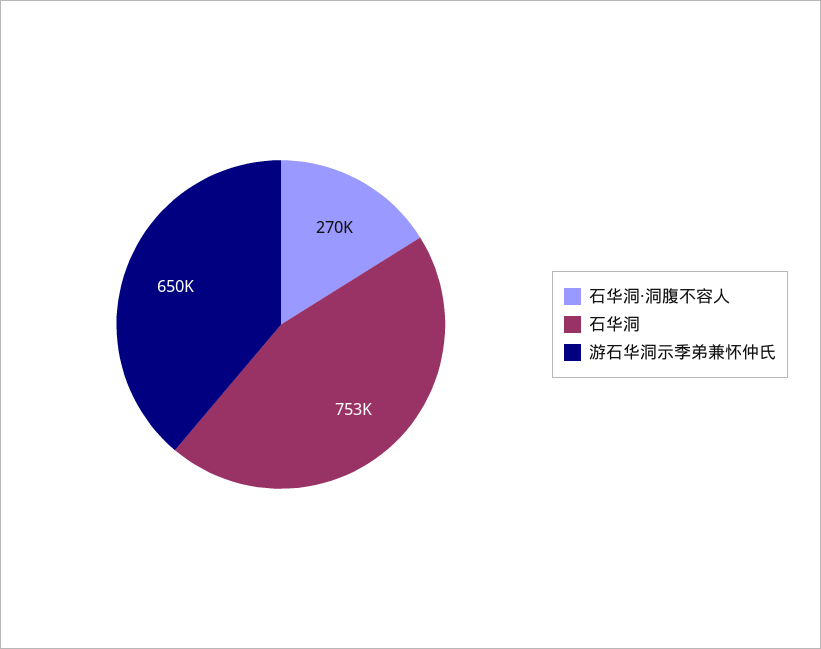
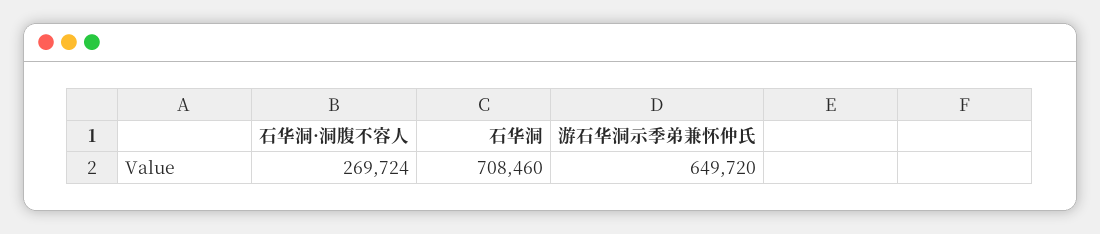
石华洞: 753000 -> 708460

